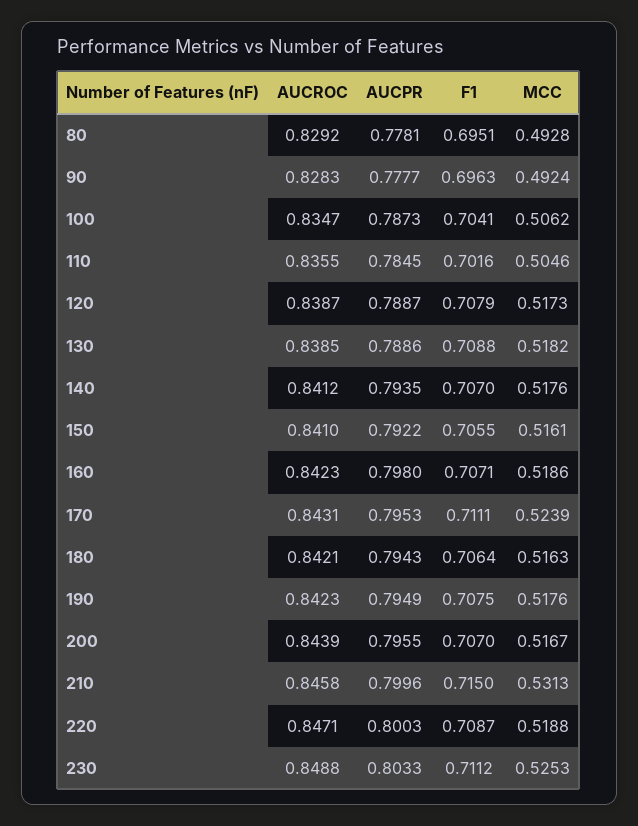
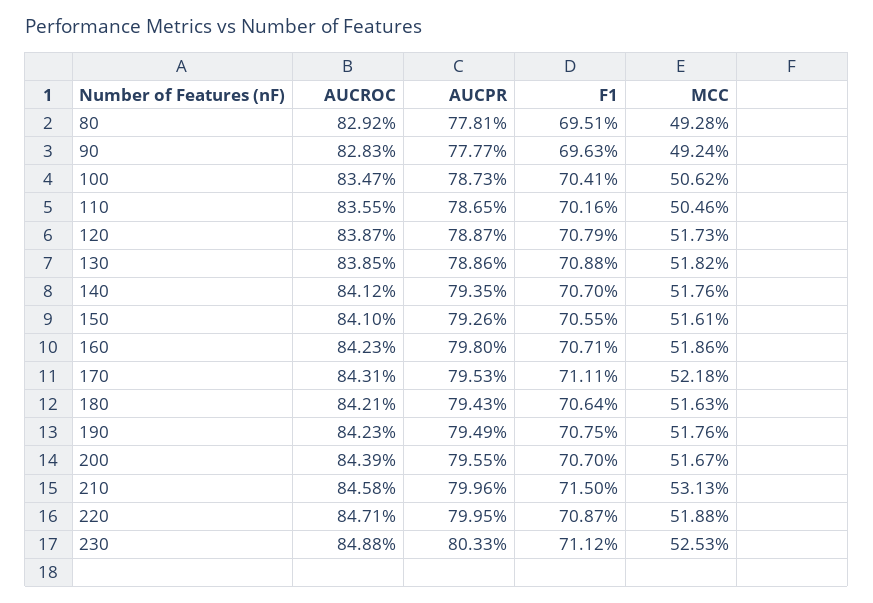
AUCPR, 110: 0.7845 -> 0.7865
AUCPR, 150: 0.7922 -> 0.7926
MCC, 170: 0.5239 -> 0.5218
AUCPR, 220: 0.8003 -> 0.7995

